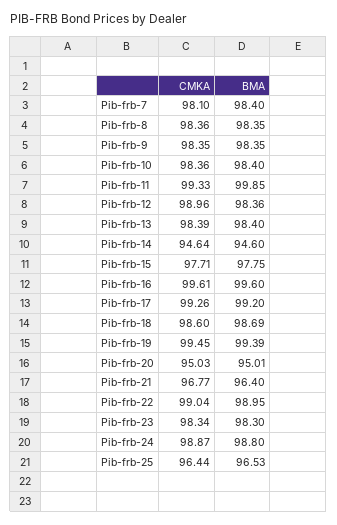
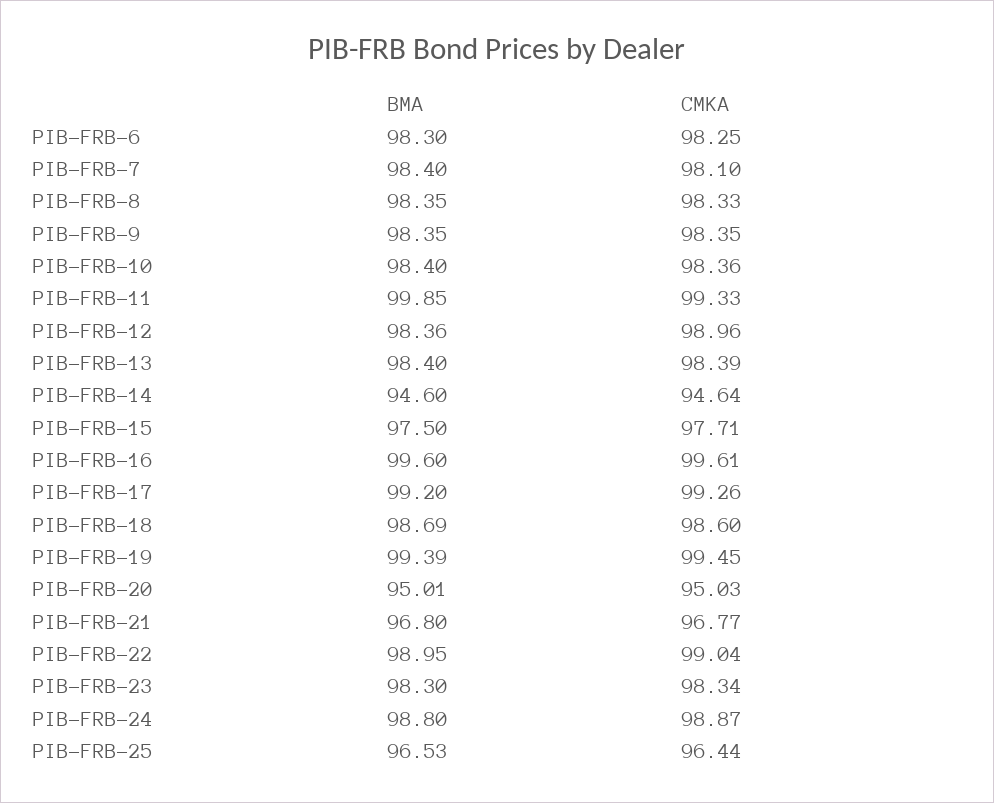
CMKA, Pib-frb-8: 98.36 -> 98.33
BMA, Pib-frb-15: 97.75 -> 97.5
BMA, Pib-frb-21: 96.4 -> 96.8
BMA, PIB-FRB-6: none -> 98.3
CMKA, PIB-FRB-6: none -> 98.25

